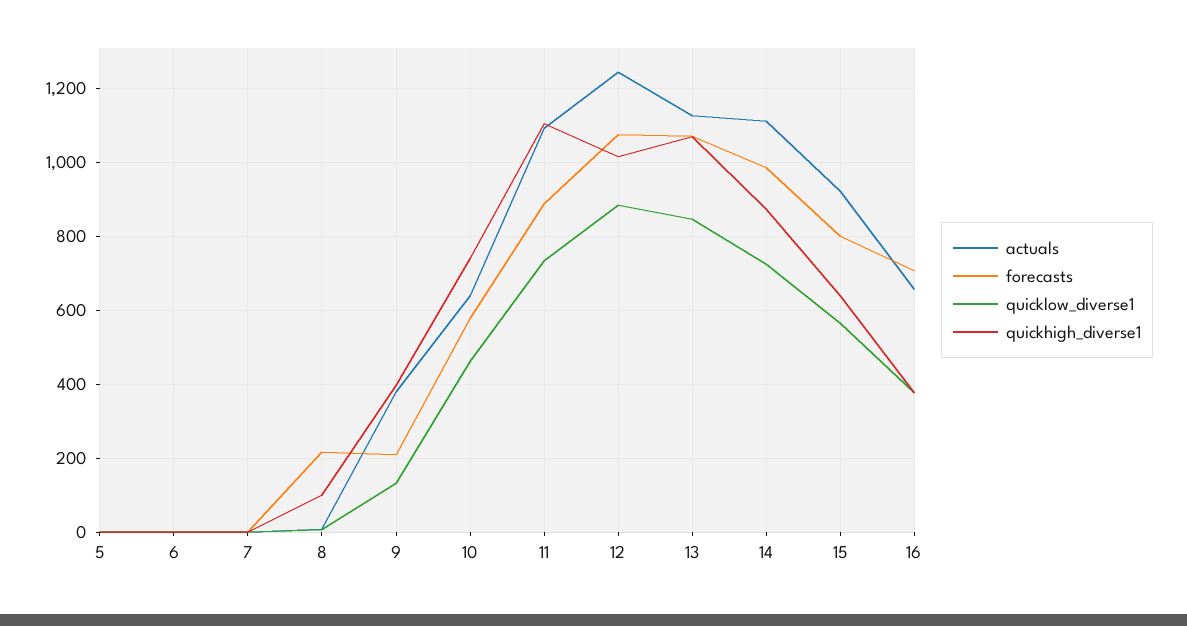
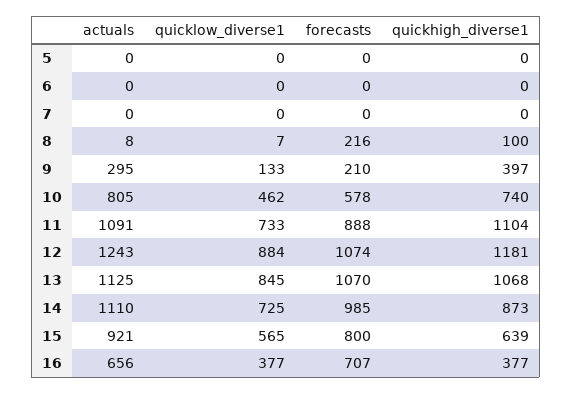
actuals, 9: 380 -> 295
actuals, 10: 640 -> 805
quickhigh_diverse1, 12: 1020 -> 1181

